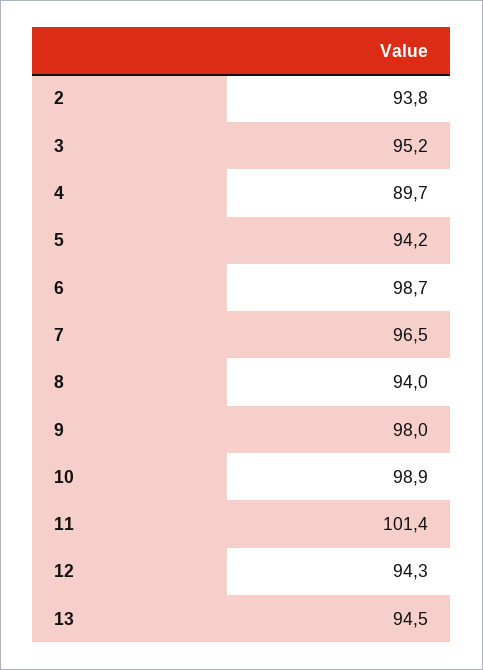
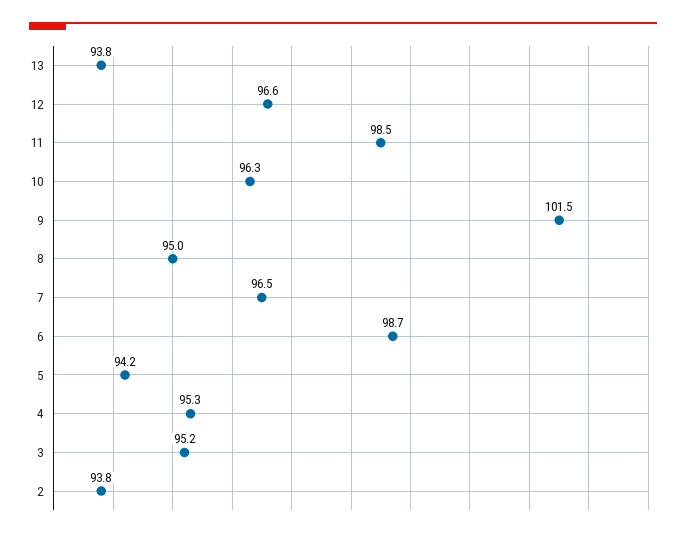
4: 89.7 -> 95.3
8: 94 -> 95
9: 98 -> 101.5
10: 98.9 -> 96.3
11: 101.4 -> 98.5
12: 94.3 -> 96.6
13: 94.5 -> 93.8

